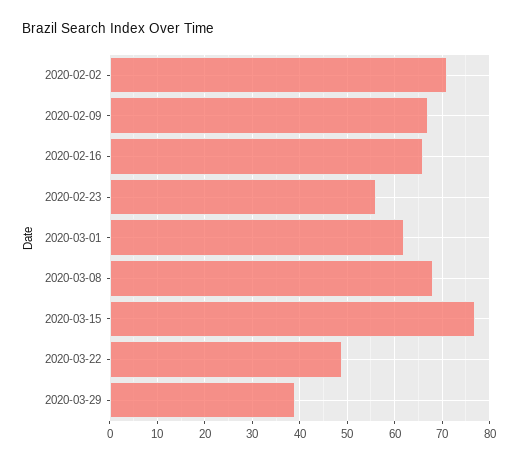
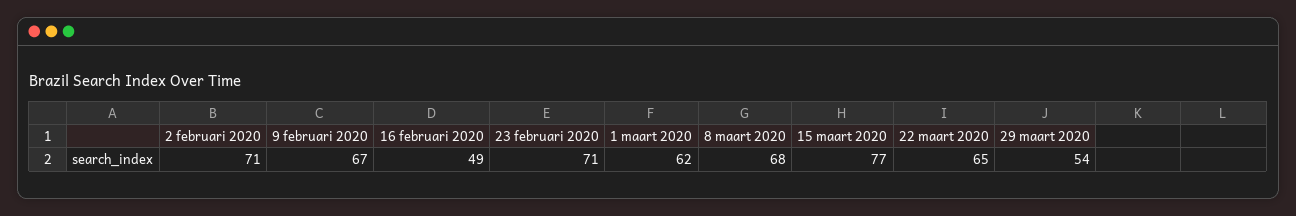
2020-02-16: 65 -> 49
2020-02-23: 55 -> 71
2020-03-22: 50 -> 65
2020-03-29: 40 -> 54

